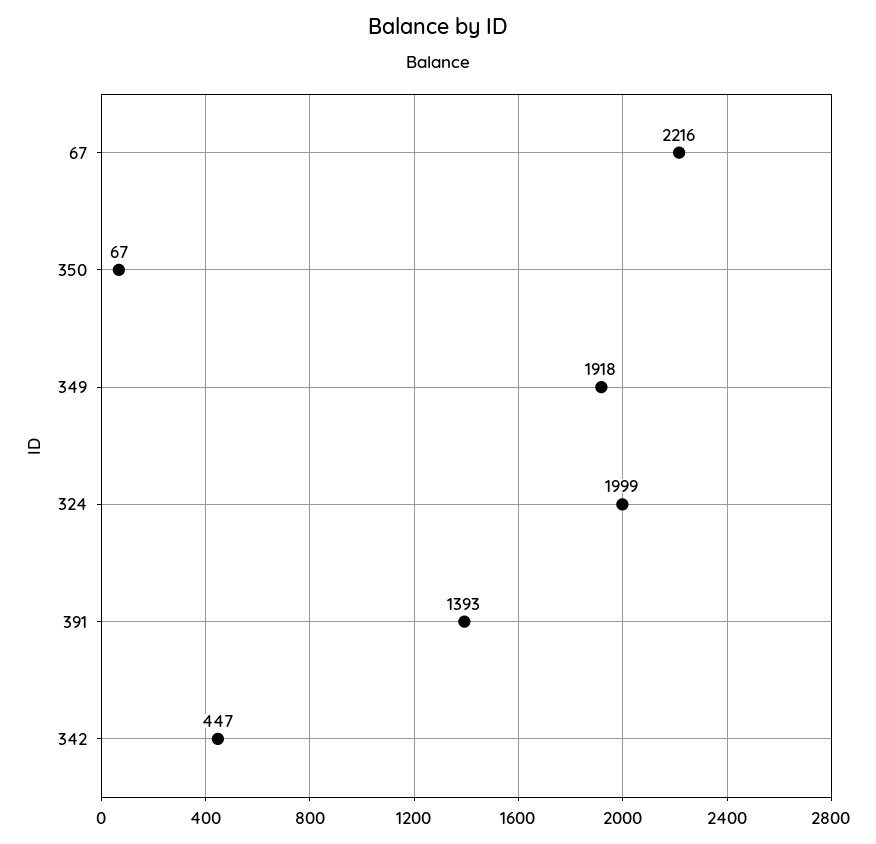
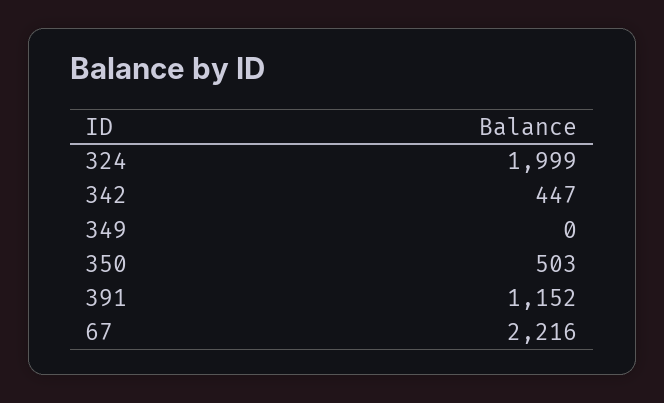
350: 67 -> 503
349: 1918 -> 0
391: 1393 -> 1152

